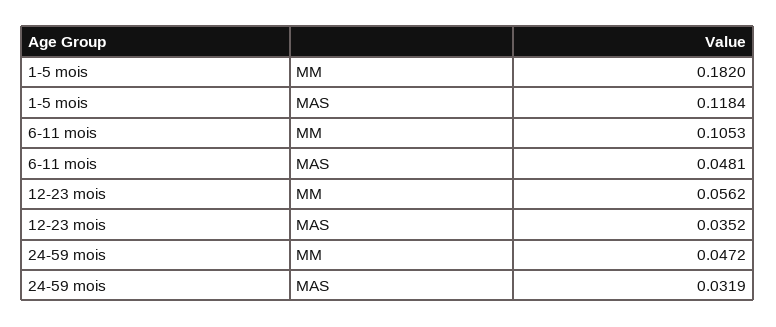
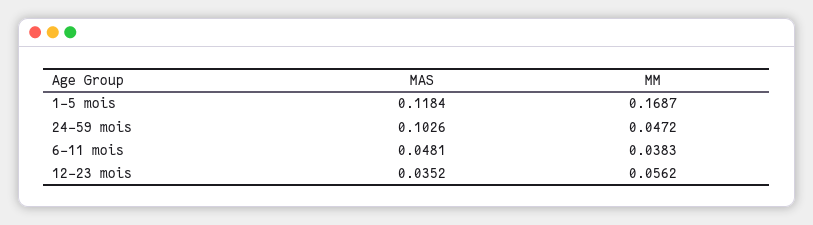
1-5 mois, MM: 0.182 -> 0.1687
6-11 mois, MM: 0.1053 -> 0.0383
24-59 mois, MAS: 0.0319 -> 0.1026

